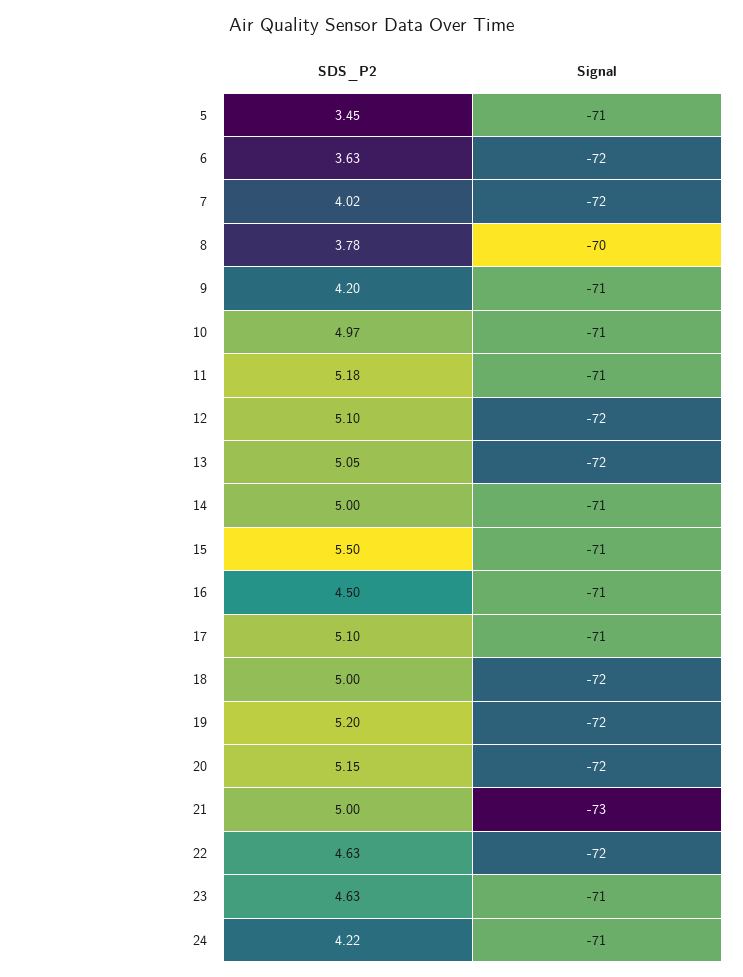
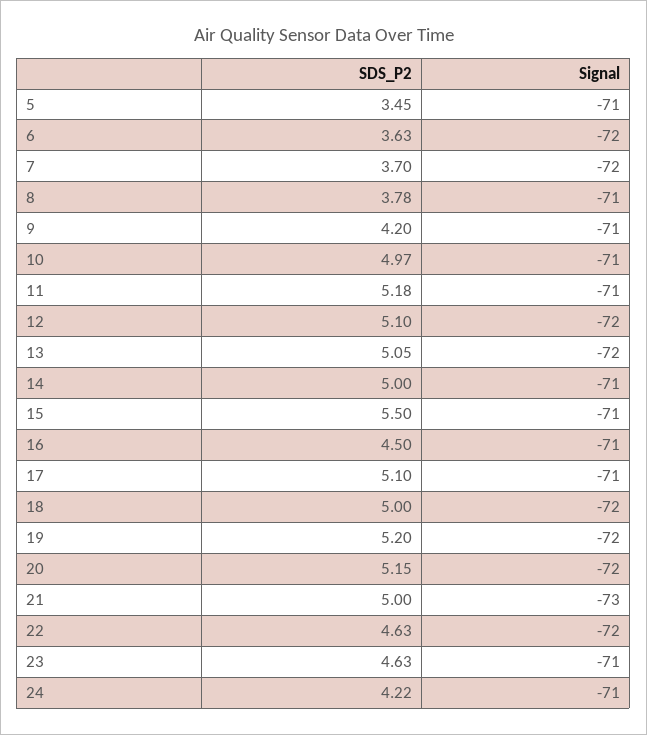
SDS_P2, 7: 4.02 -> 3.7
Signal, 8: -70 -> -71

